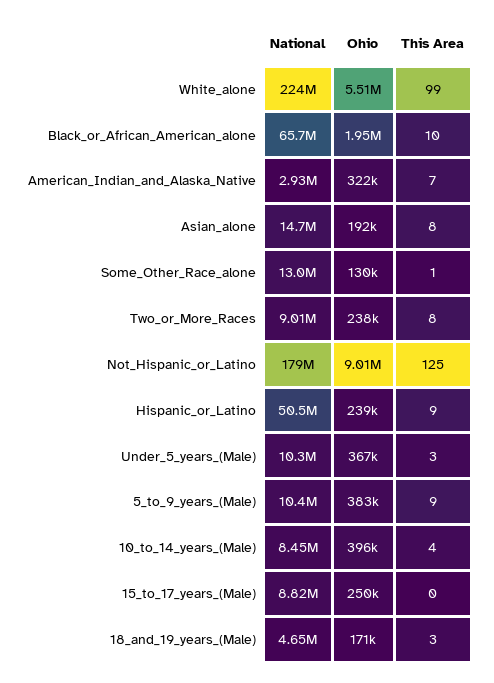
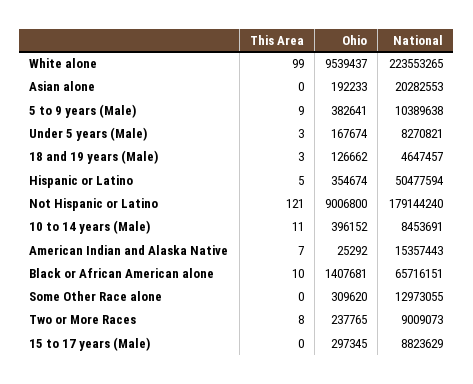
Ohio, White_alone: 5510000 -> 9539437
Ohio, Black_or_African_American_alone: 1950000 -> 1407681
National, American_Indian_and_Alaska_Native: 2930000 -> 15357443
Ohio, American_Indian_and_Alaska_Native: 322000 -> 25292
National, Asian_alone: 14700000 -> 20282553
This Area, Asian_alone: 8 -> 0
Ohio, Some_Other_Race_alone: 130000 -> 309620
This Area, Some_Other_Race_alone: 1 -> 0
This Area, Not_Hispanic_or_Latino: 125 -> 121
Ohio, Hispanic_or_Latino: 239000 -> 354674
This Area, Hispanic_or_Latino: 9 -> 5
National, Under_5_years_(Male): 10300000 -> 8270821
Ohio, Under_5_years_(Male): 367000 -> 167674
This Area, 10_to_14_years_(Male): 4 -> 11
Ohio, 15_to_17_years_(Male): 250000 -> 297345
Ohio, 18_and_19_years_(Male): 171000 -> 126662

